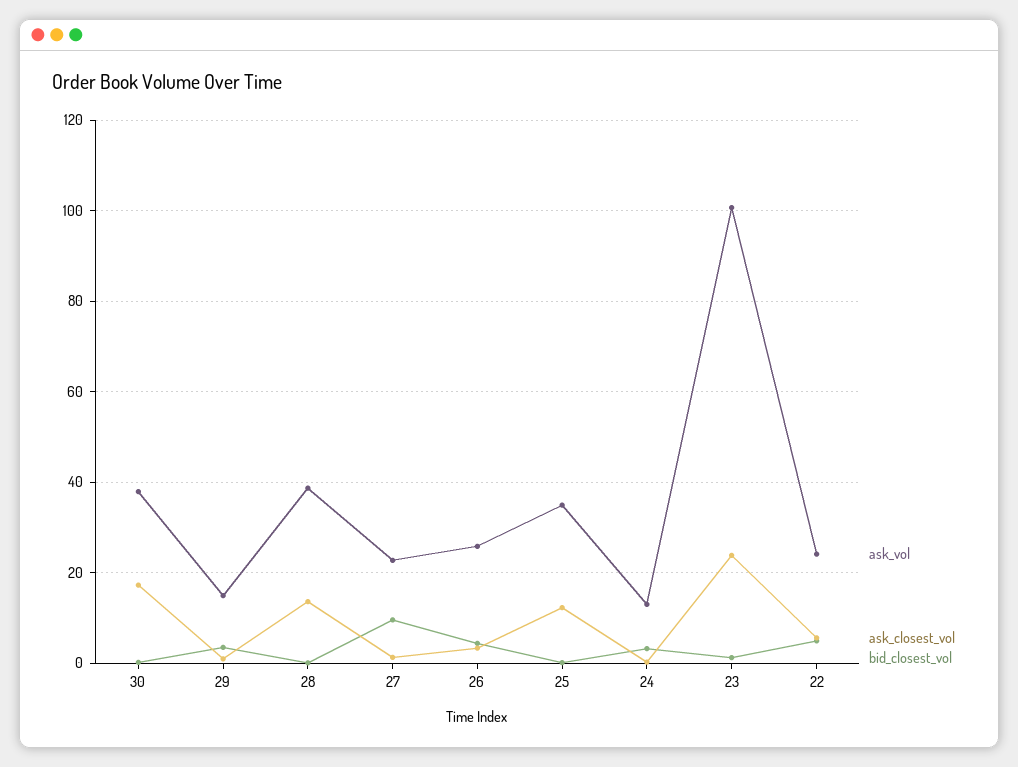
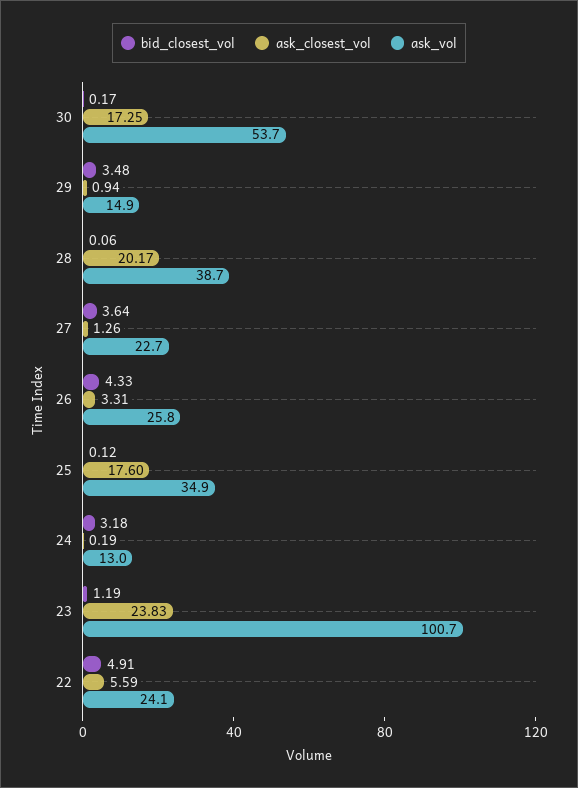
ask_vol, 30: 38 -> 53.7
ask_closest_vol, 28: 14 -> 20.17
bid_closest_vol, 27: 10 -> 3.64
ask_closest_vol, 25: 12 -> 17.6

